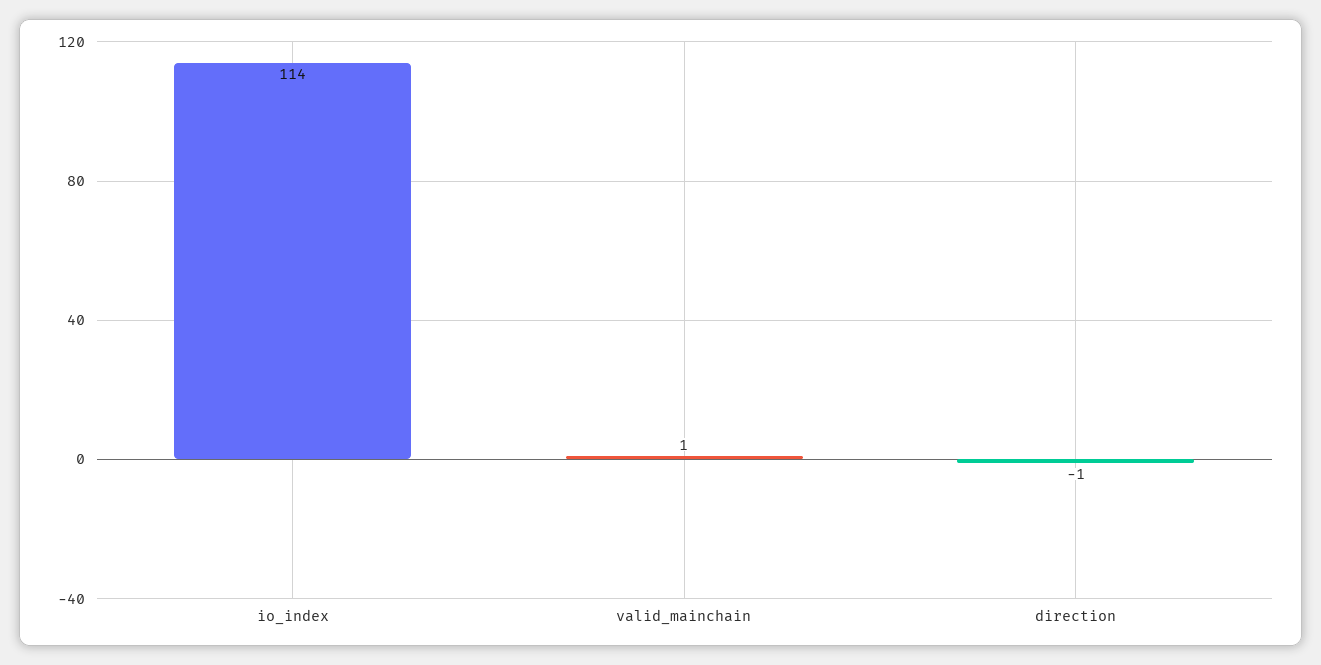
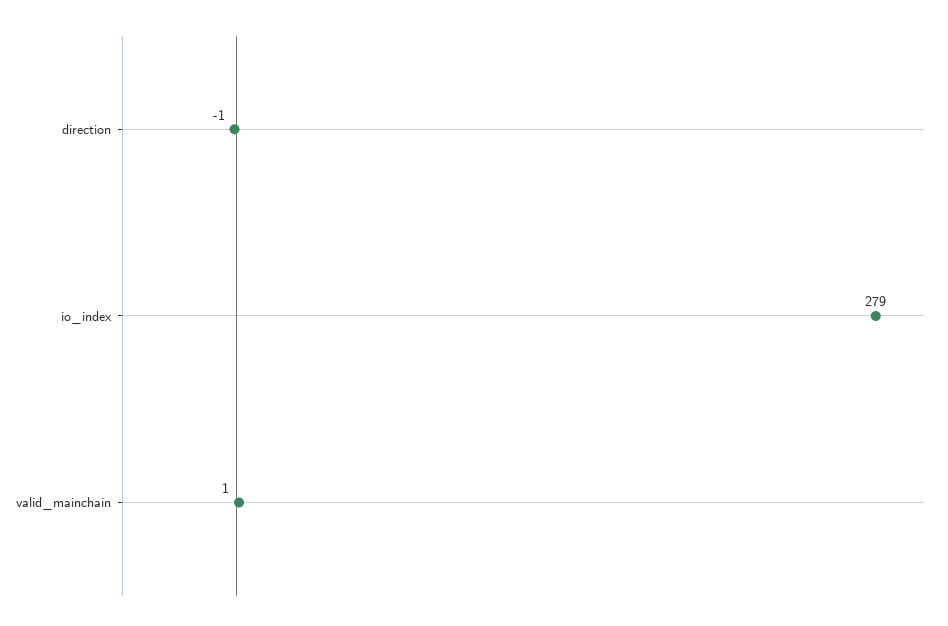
io_index: 114 -> 279

